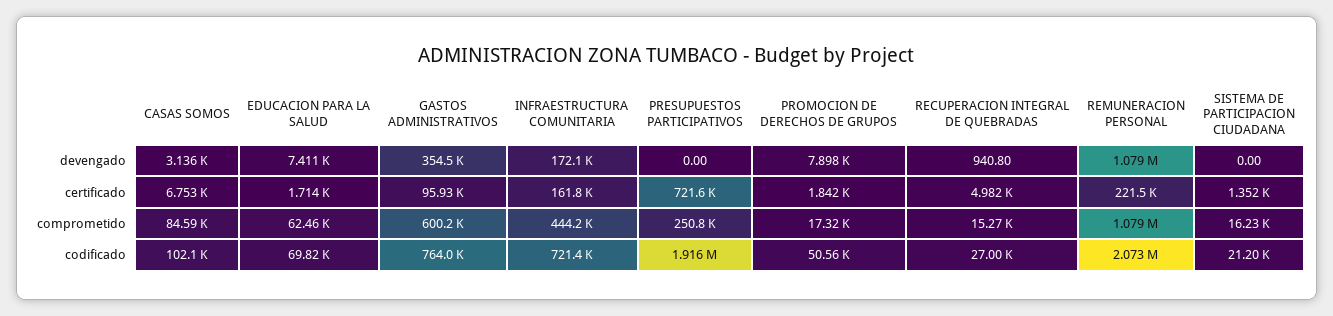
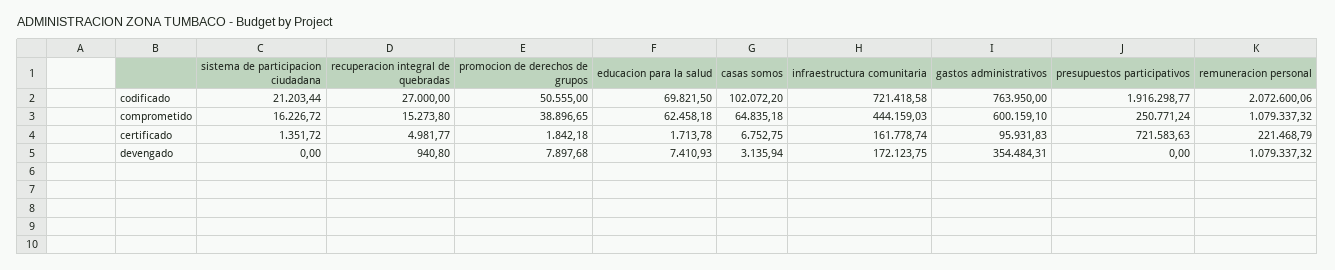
CASAS SOMOS, comprometido: 84590 -> 64835.18
PROMOCION DE DERECHOS DE GRUPOS, comprometido: 17320 -> 38896.65

